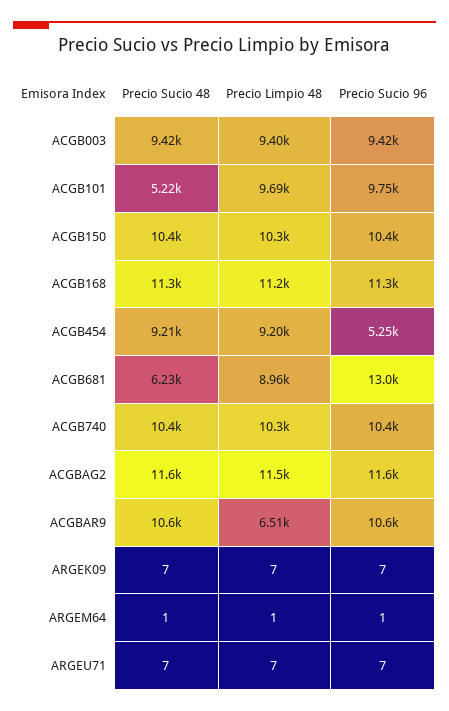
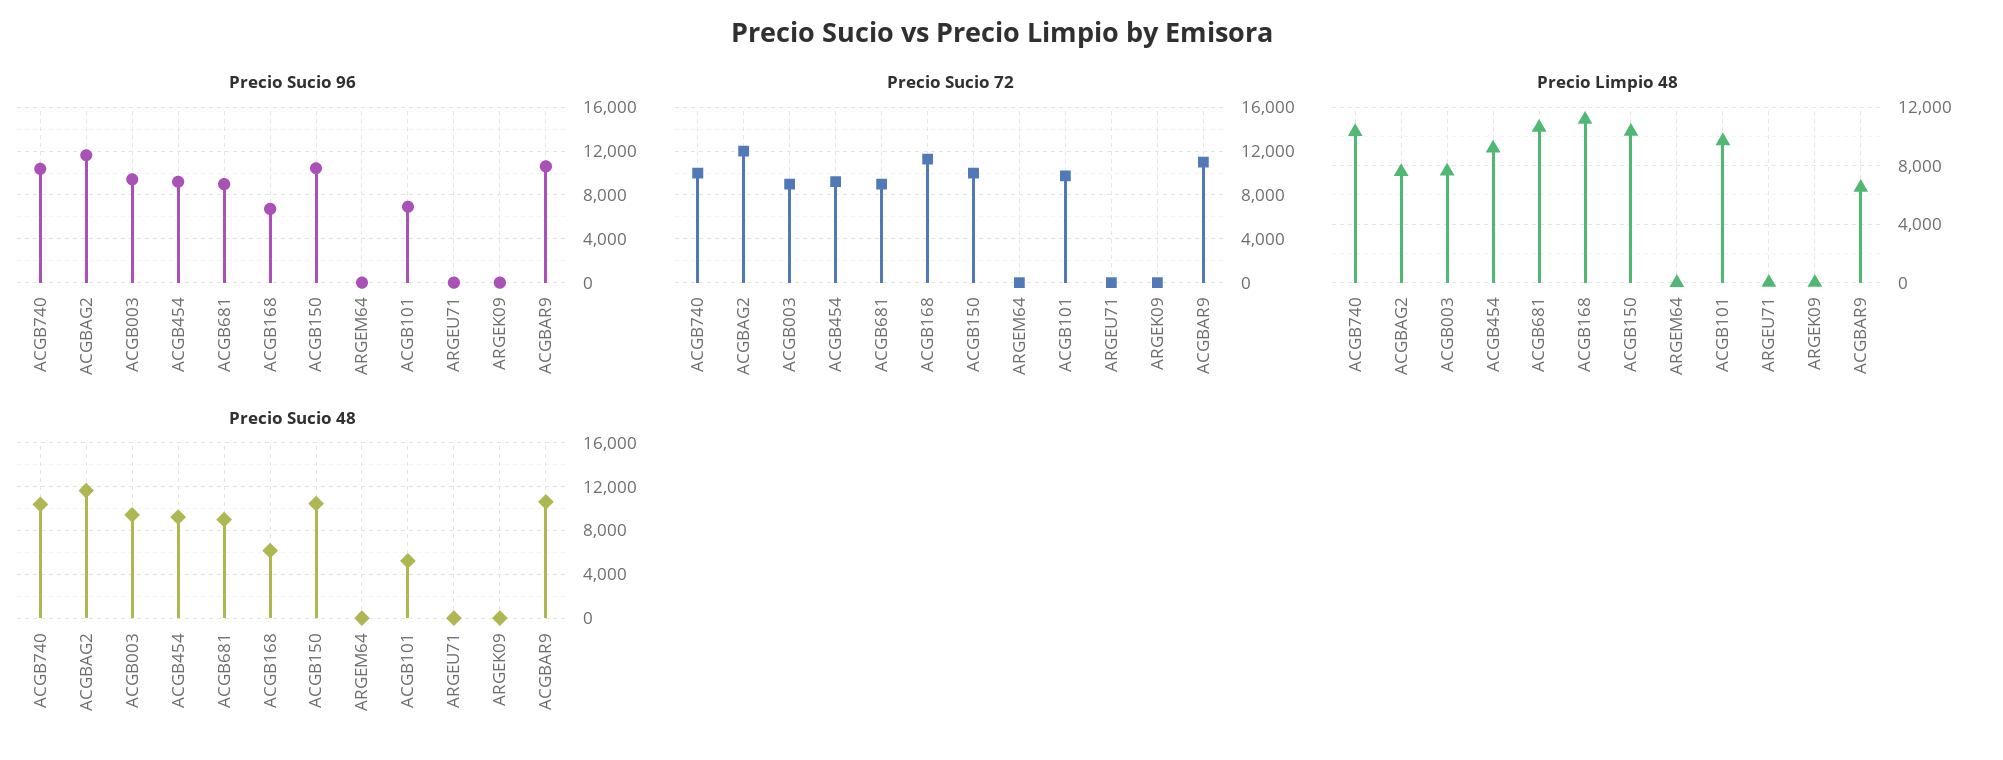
Precio Limpio 48, ACGB003: 9400 -> 7500
Precio Sucio 96, ACGB101: 9750 -> 7000
Precio Sucio 48, ACGB168: 11300 -> 6000
Precio Sucio 96, ACGB168: 11300 -> 7000
Precio Sucio 96, ACGB454: 5250 -> 9000
Precio Sucio 48, ACGB681: 6230 -> 9000
Precio Limpio 48, ACGB681: 8960 -> 10500
Precio Sucio 96, ACGB681: 13000 -> 9000
Precio Limpio 48, ACGBAG2: 11500 -> 7500
Precio Sucio 72, ACGB740: none -> 10000
Precio Sucio 72, ACGBAG2: none -> 12000
Precio Sucio 72, ACGB003: none -> 9000
Precio Sucio 72, ACGB454: none -> 9000
Precio Sucio 72, ACGB681: none -> 9000
Precio Sucio 72, ACGB168: none -> 11000
Precio Sucio 72, ACGB150: none -> 10000
Precio Sucio 72, ARGEM64: none -> 0
Precio Sucio 72, ACGB101: none -> 10000
Precio Sucio 72, ARGEU71: none -> 0
Precio Sucio 72, ARGEK09: none -> 0
Precio Sucio 72, ACGBAR9: none -> 11000

